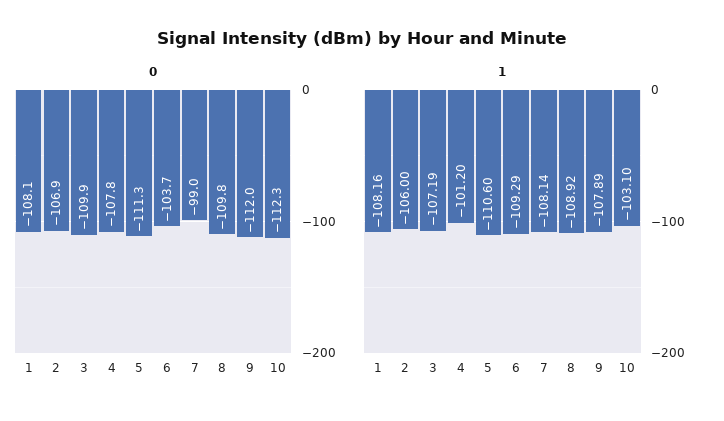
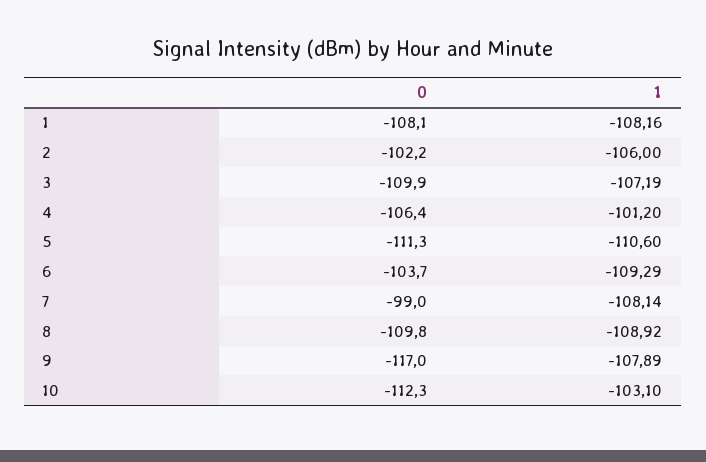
0, 2: -106.9 -> -102.2
0, 4: -107.8 -> -106.4
0, 9: -112 -> -117

